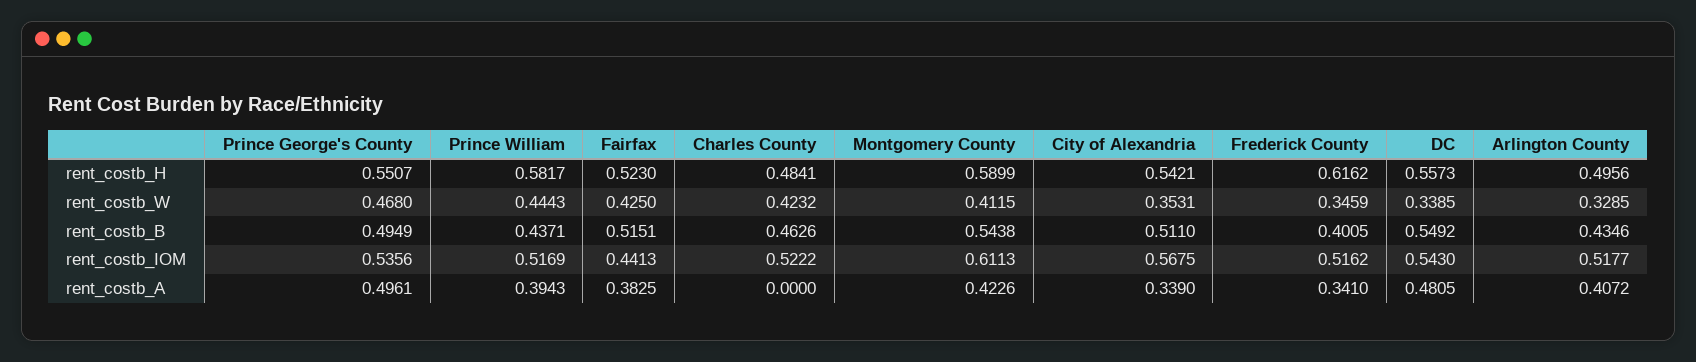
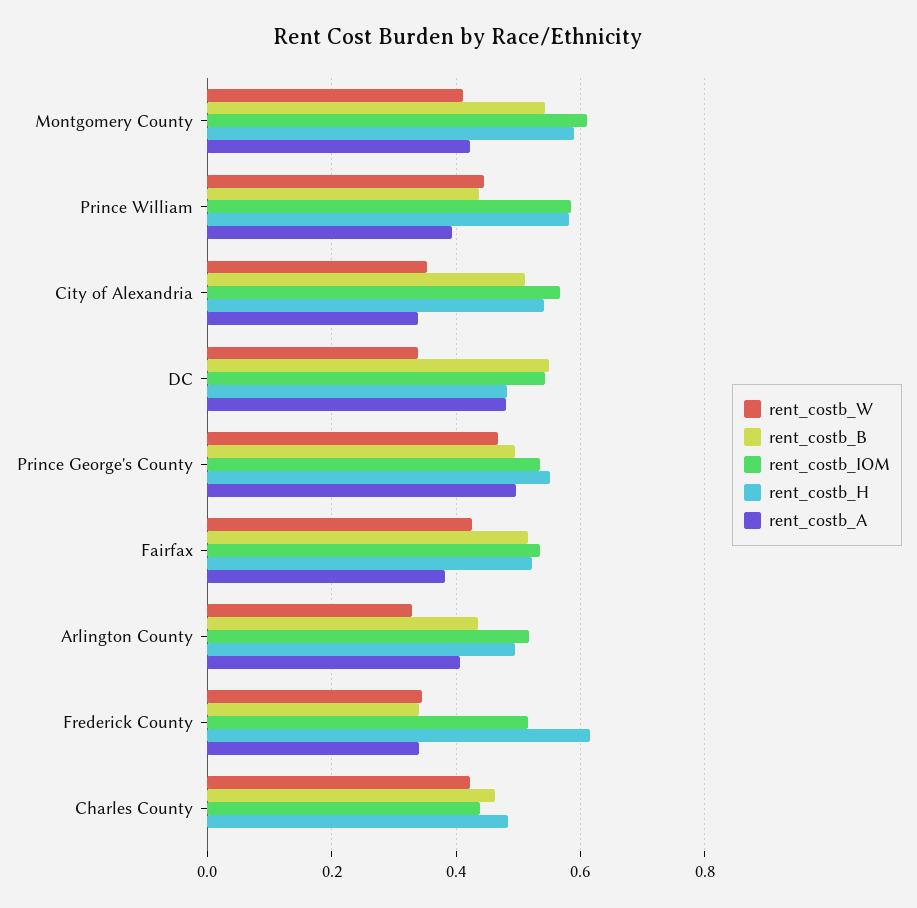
rent_costb_H, DC: 0.5573 -> 0.48
rent_costb_B, Frederick County: 0.4005 -> 0.34
rent_costb_IOM, Prince William: 0.5169 -> 0.58
rent_costb_IOM, Fairfax: 0.4413 -> 0.54
rent_costb_IOM, Charles County: 0.5222 -> 0.44

